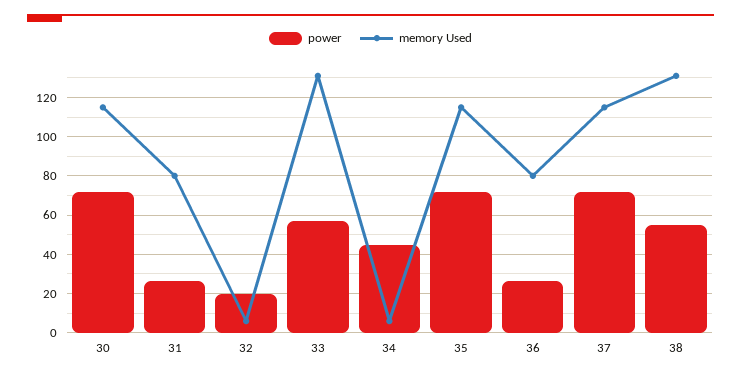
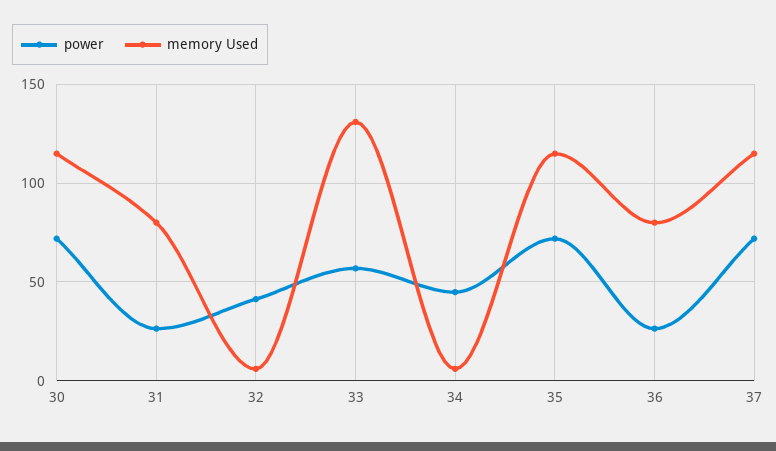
power, 32: 20 -> 40
power, 38: 55 -> none
memory Used, 38: 130 -> none

